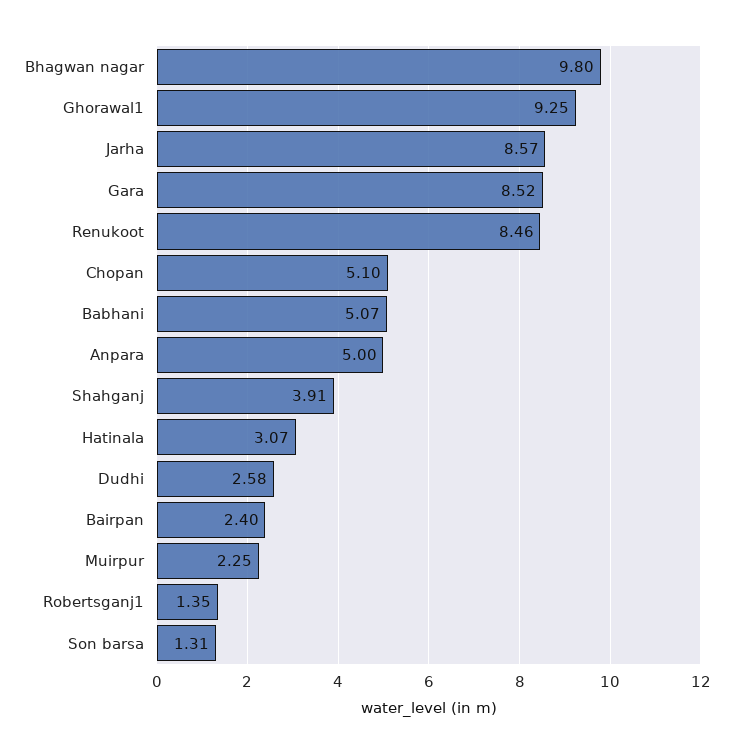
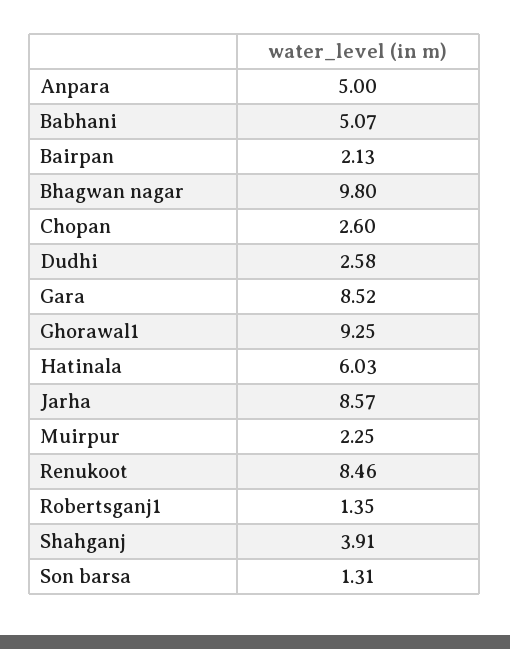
Chopan: 5.1 -> 2.6
Hatinala: 3.07 -> 6.03
Bairpan: 2.4 -> 2.13

